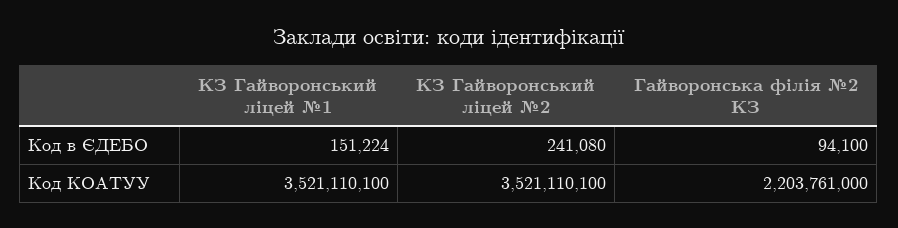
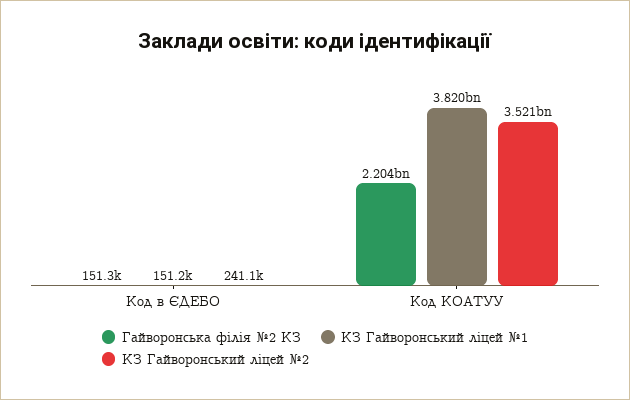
Гайворонська філія №2 КЗ, Код в ЄДЕБО: 94100 -> 151300
КЗ Гайворонський ліцей №1, Код КОАТУУ: 3521110100 -> 3820000000

